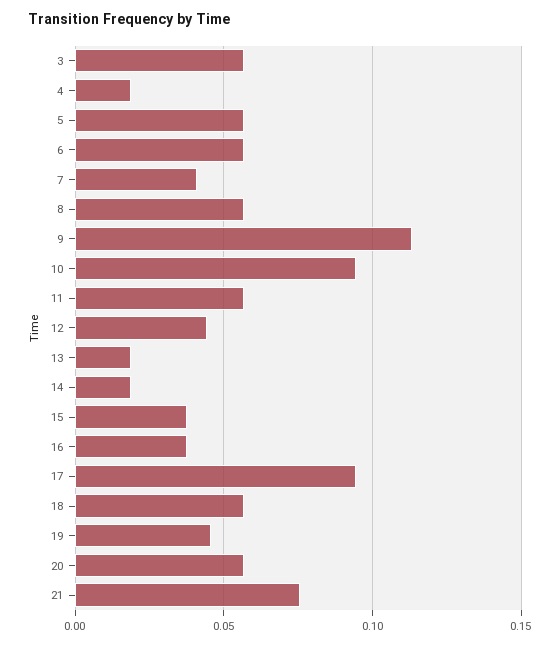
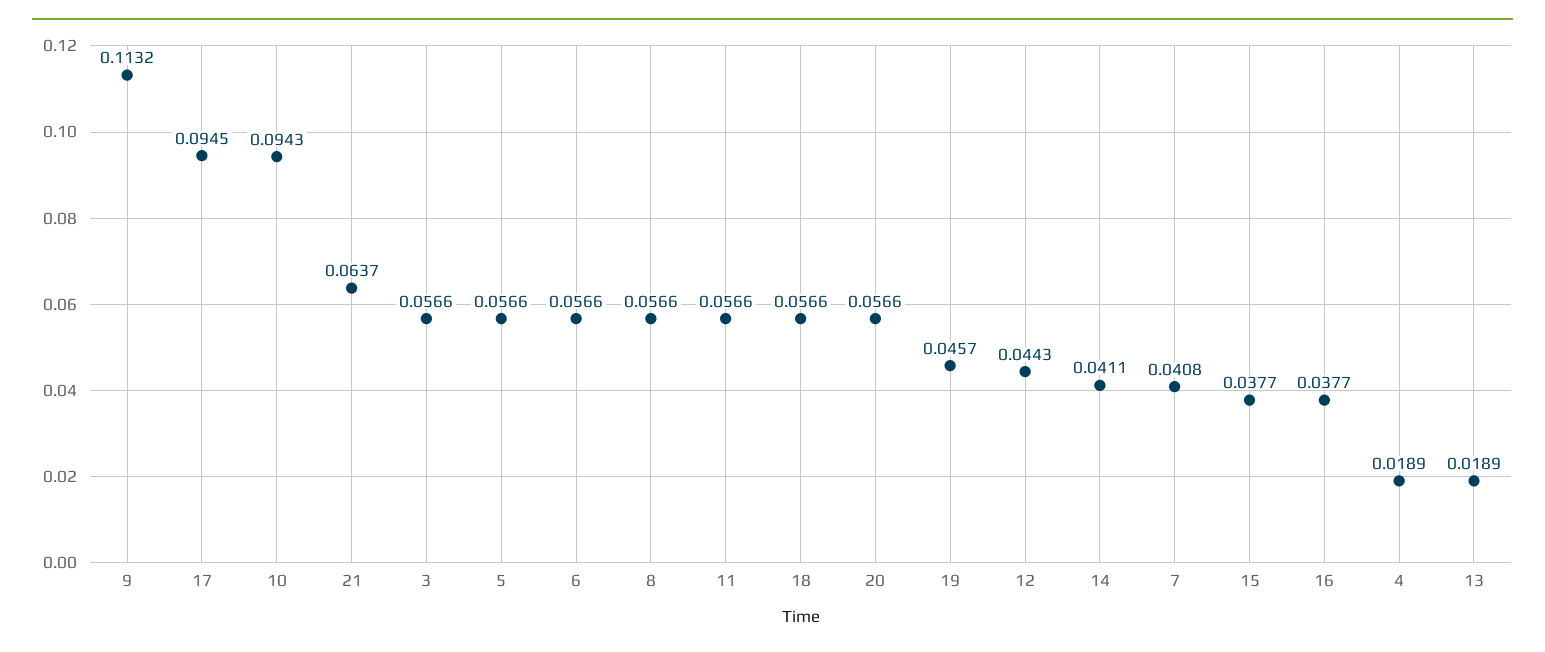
14: 0.02 -> 0.0411
21: 0.075 -> 0.0637

